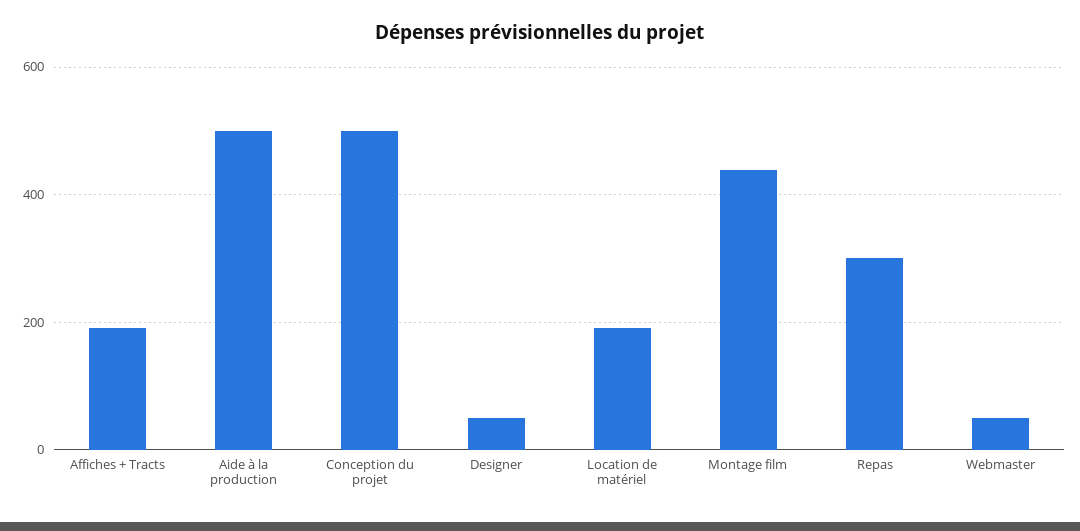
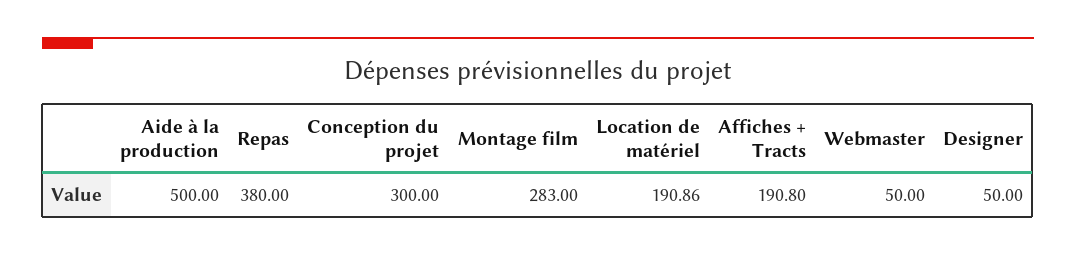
Conception du projet: 500 -> 300
Montage film: 440 -> 283
Repas: 300 -> 380

